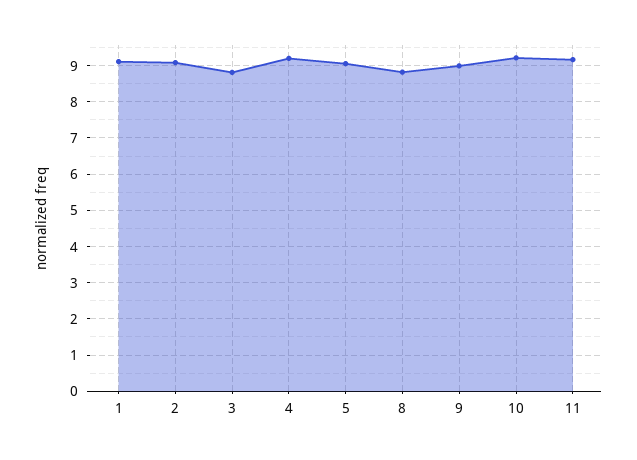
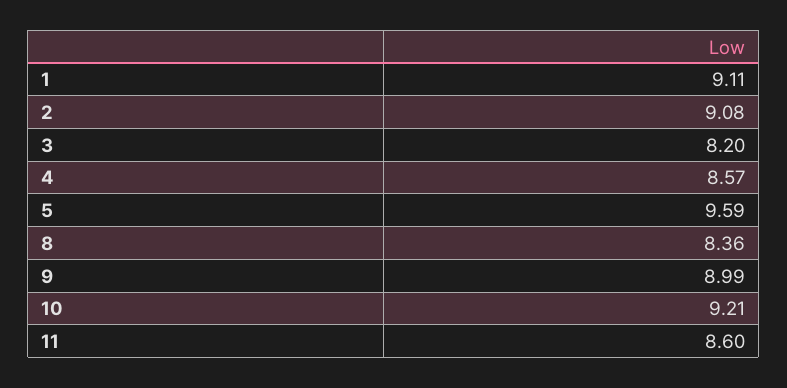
3: 8.8 -> 8.2
4: 9.2 -> 8.57
5: 9 -> 9.59
8: 8.8 -> 8.36
11: 9.2 -> 8.6

